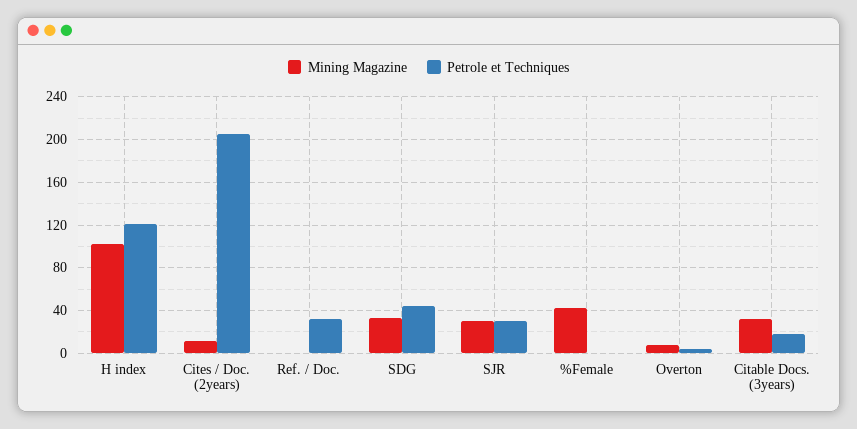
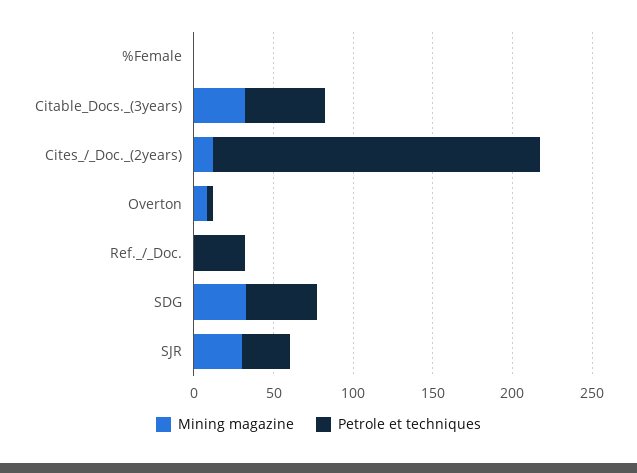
Mining Magazine, H index: 100 -> none
Petrole et Techniques, H index: 120 -> none
Mining Magazine, %Female: 40 -> 0
Petrole et Techniques, Citable Docs. (3years): 20 -> 50

